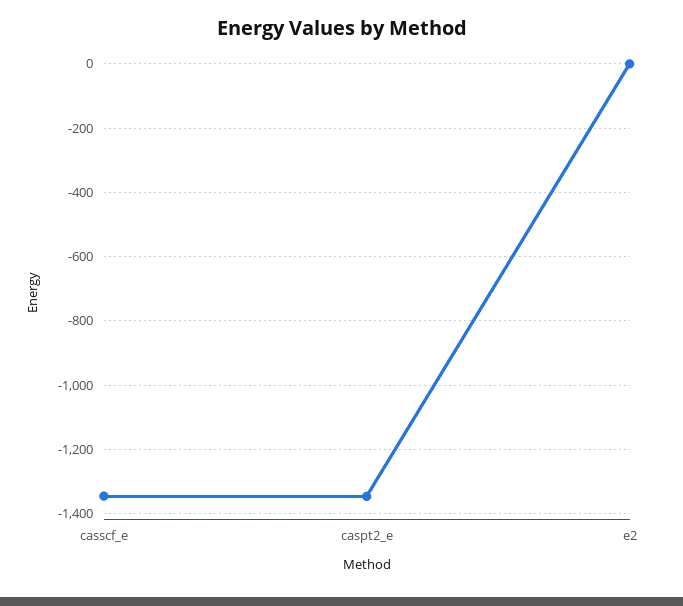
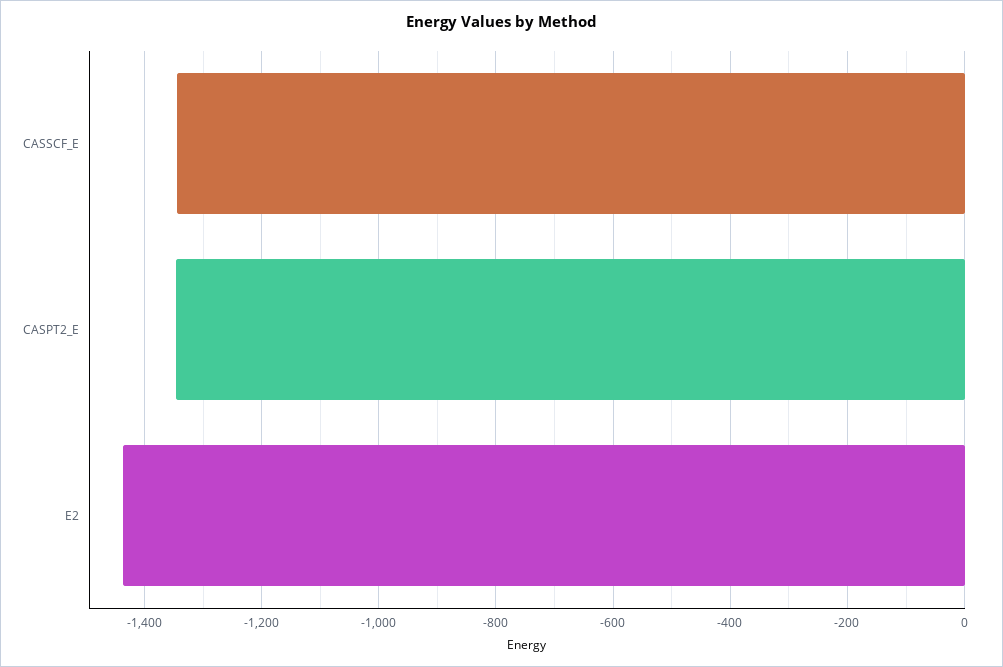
e2: 0 -> -1440

